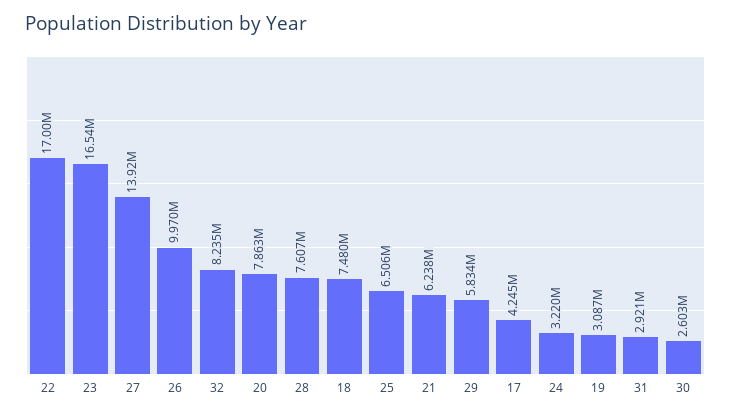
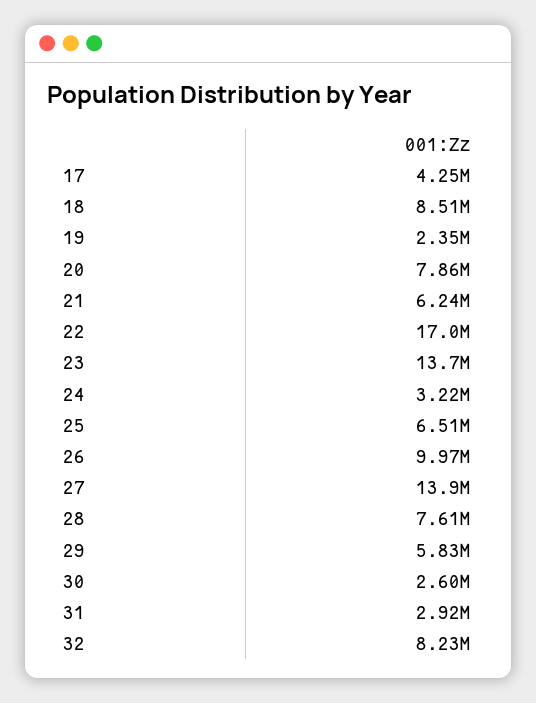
23: 16540000 -> 13700000
18: 7480000 -> 8510000
19: 3087000 -> 2350000

